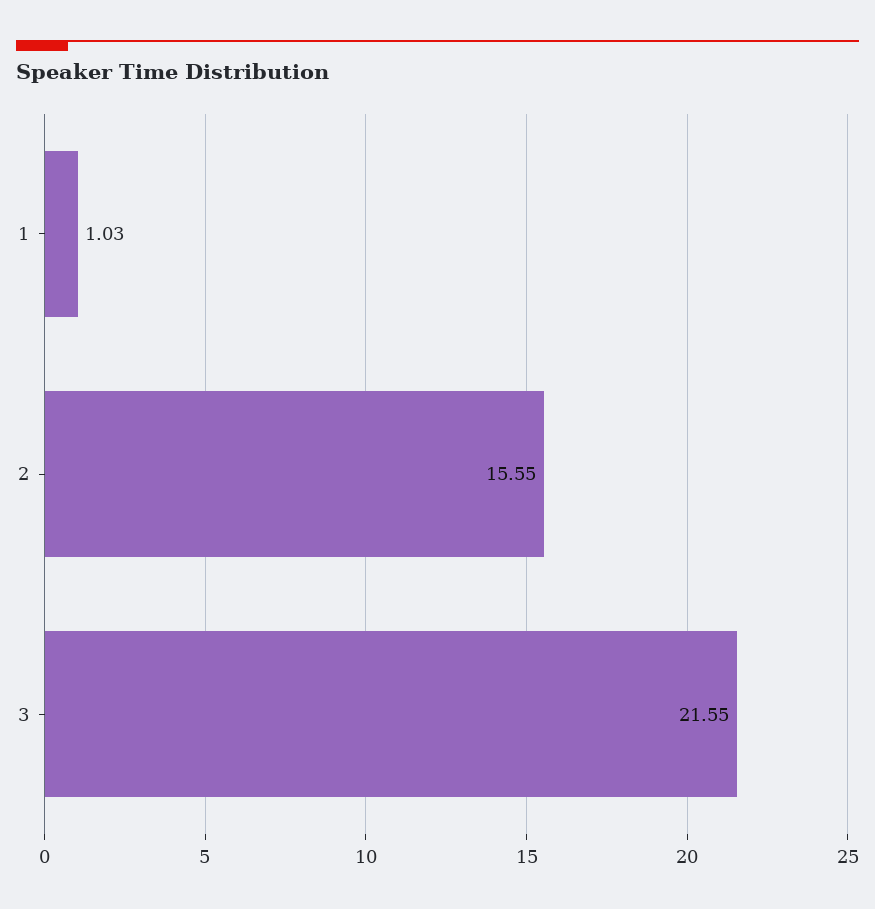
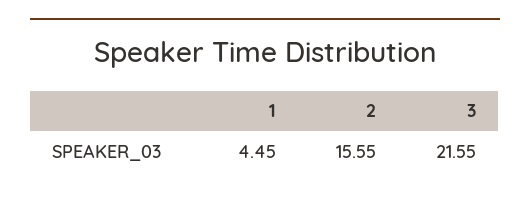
1: 1.03 -> 4.45

